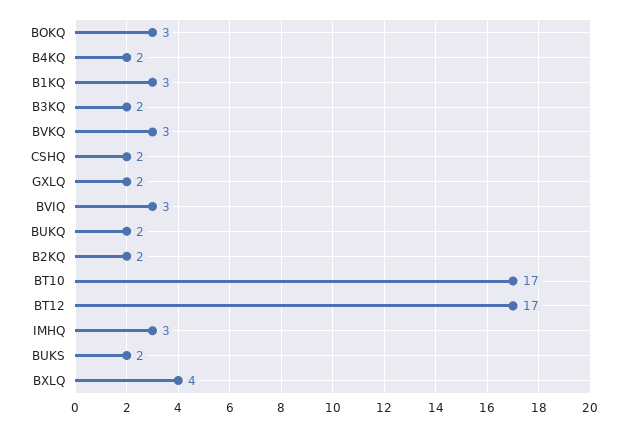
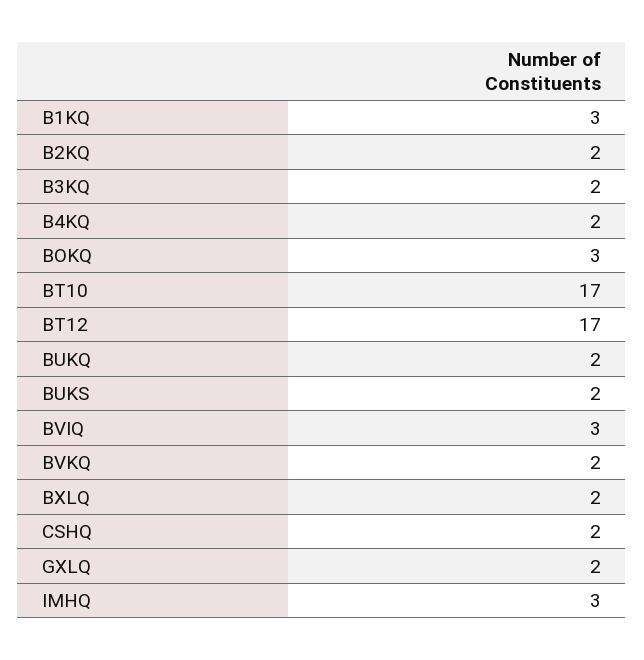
BVKQ: 3 -> 2
BXLQ: 4 -> 2

